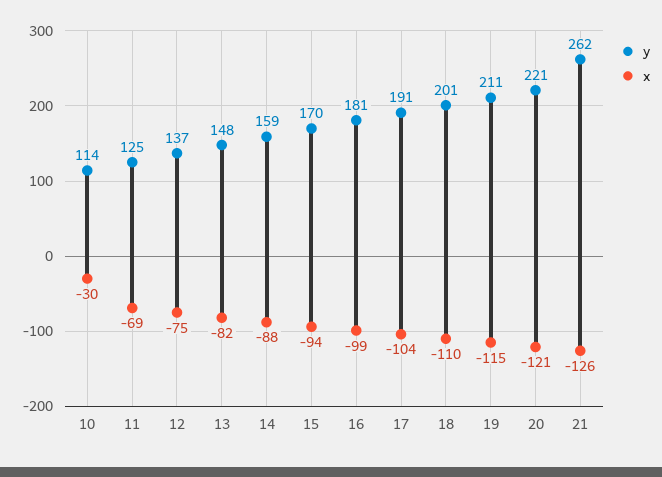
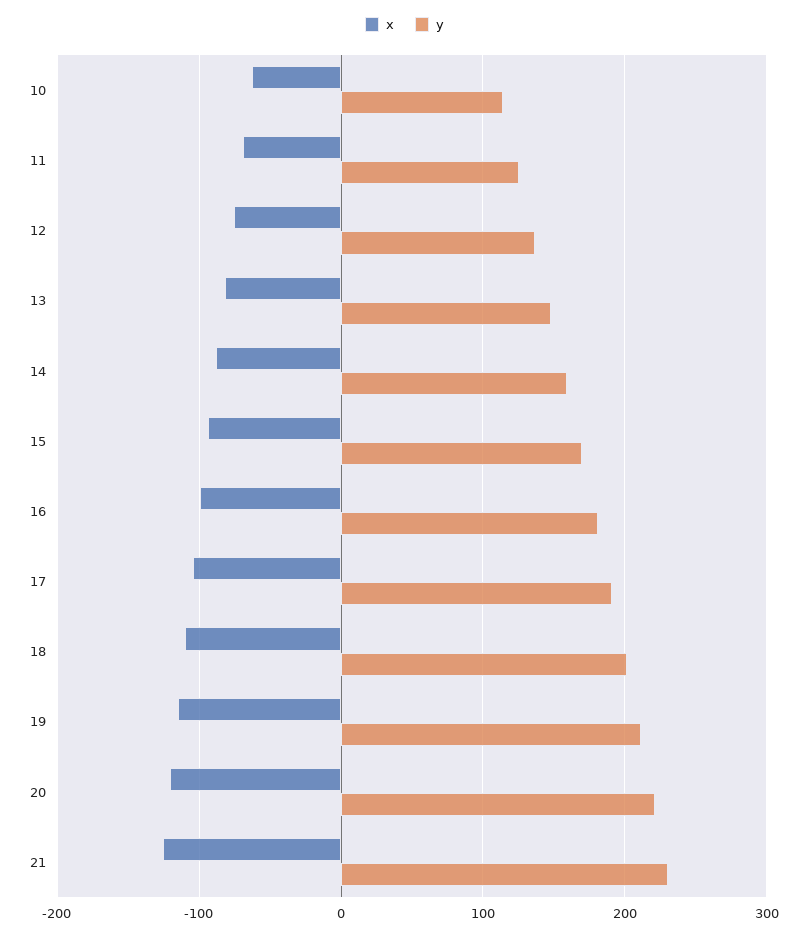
x, 10: -30 -> -60
y, 21: 262 -> 230

